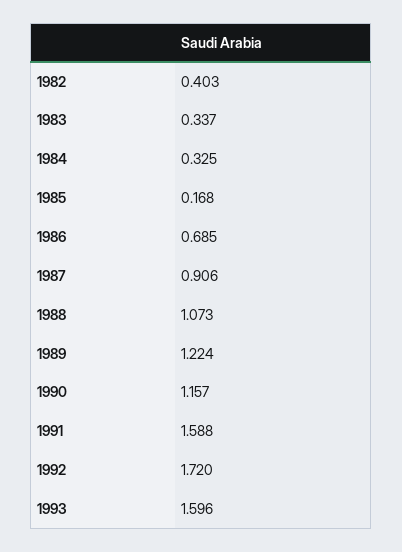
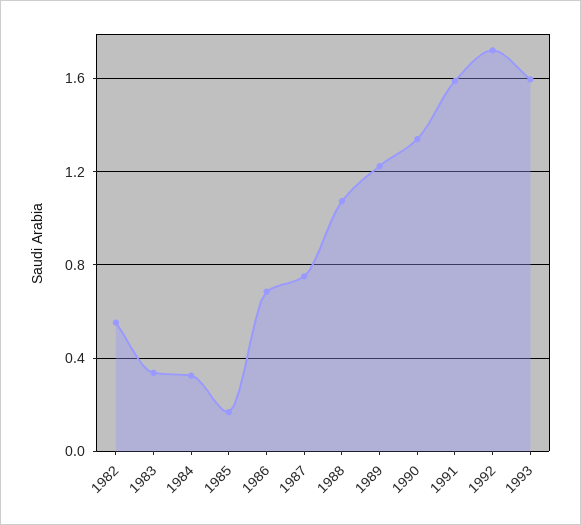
1982: 0.403 -> 0.55
1987: 0.906 -> 0.75
1990: 1.157 -> 1.35

